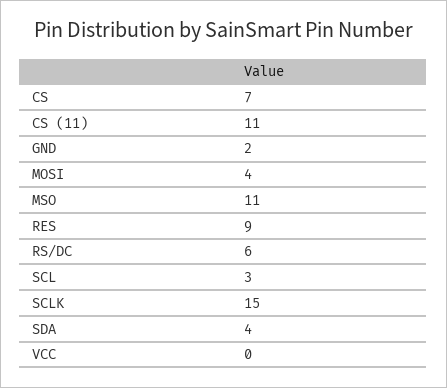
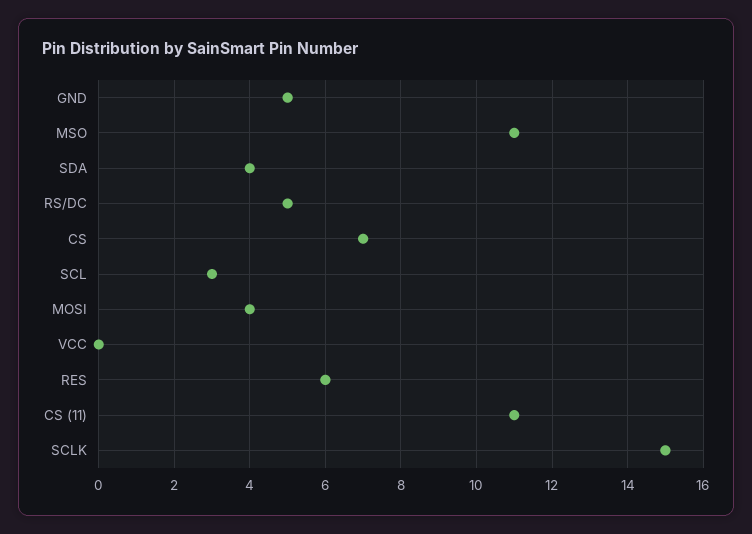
GND: 2 -> 5
RES: 9 -> 6
RS/DC: 6 -> 5

